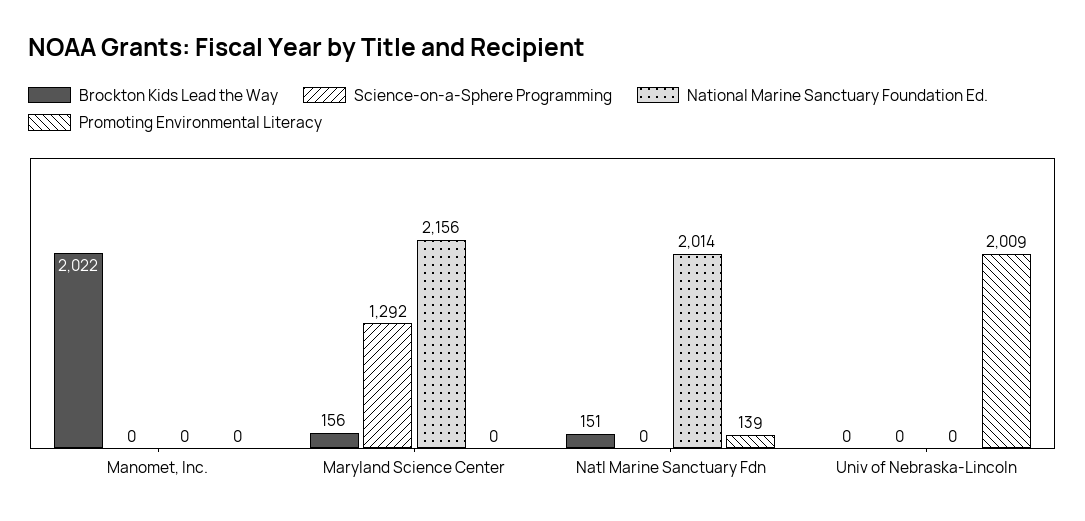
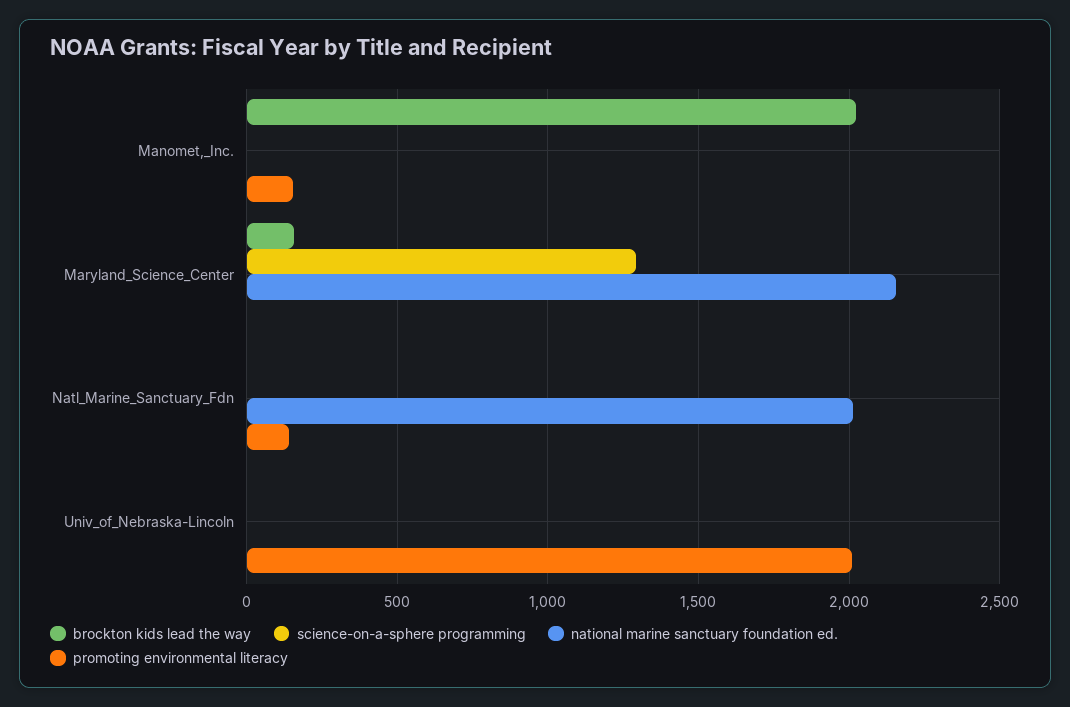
Promoting Environmental Literacy, Manomet, Inc.: 0 -> 150
Brockton Kids Lead the Way, Natl Marine Sanctuary Fdn: 151 -> 0

